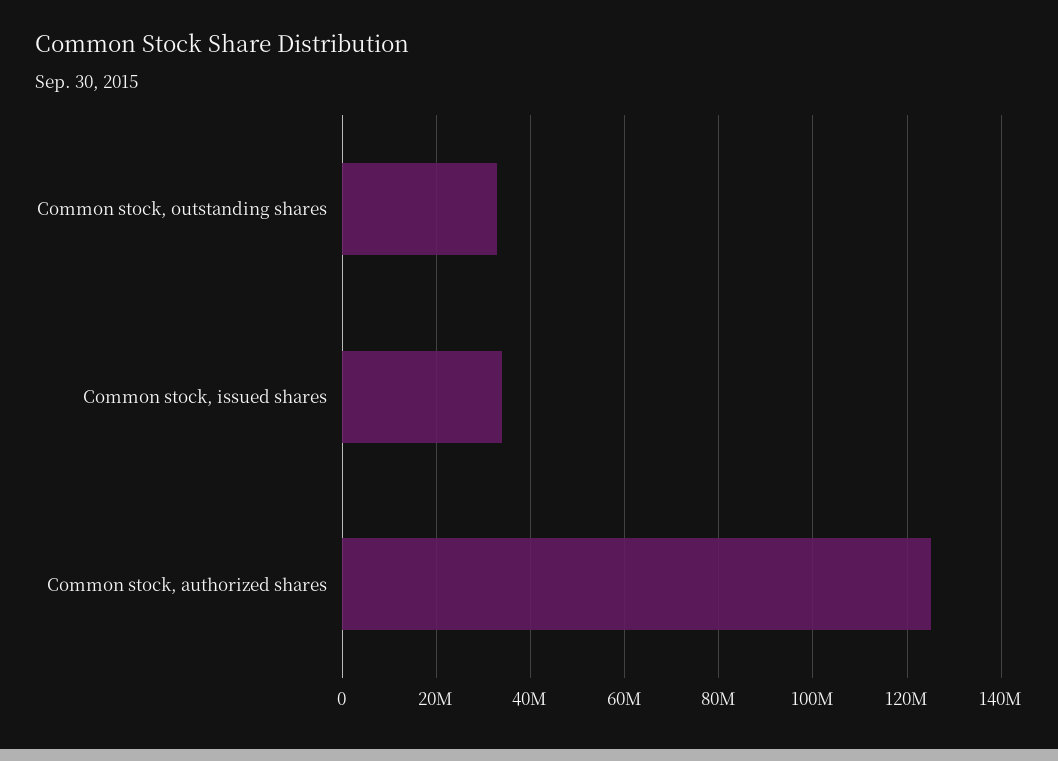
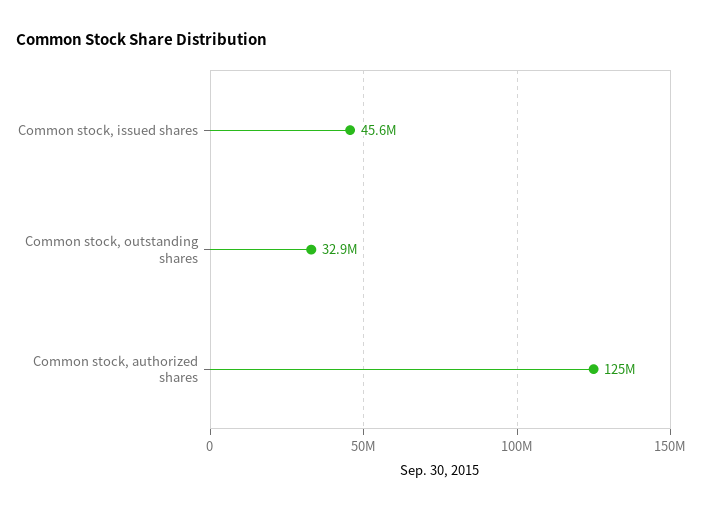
Common stock, issued shares: 34000000 -> 45600000

